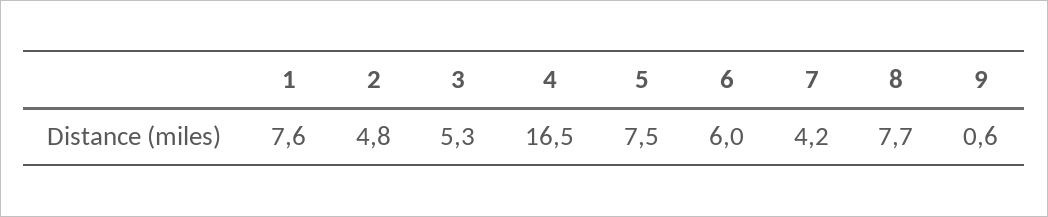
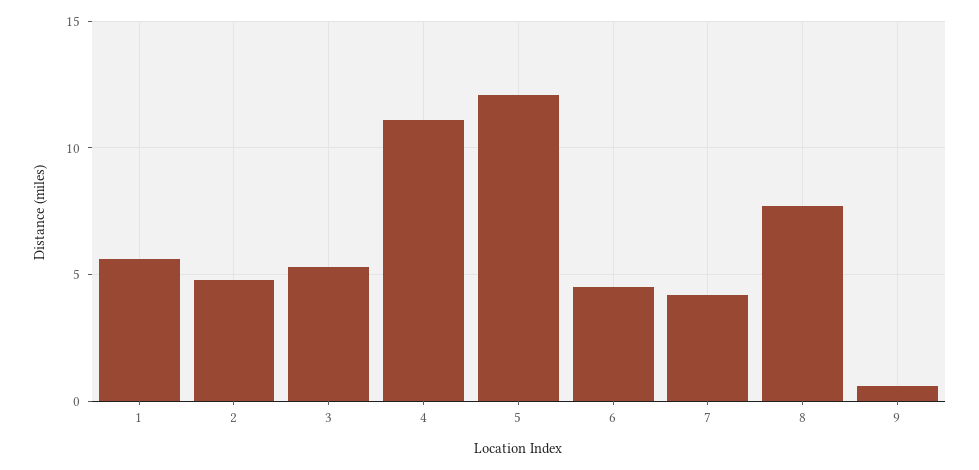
1: 7.6 -> 5.5
4: 16.5 -> 11
5: 7.5 -> 12
6: 6 -> 4.5

